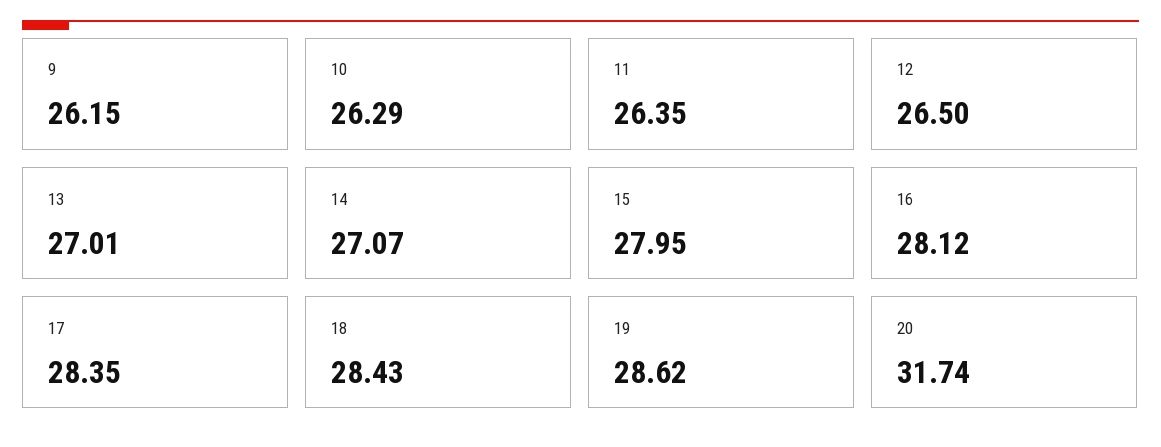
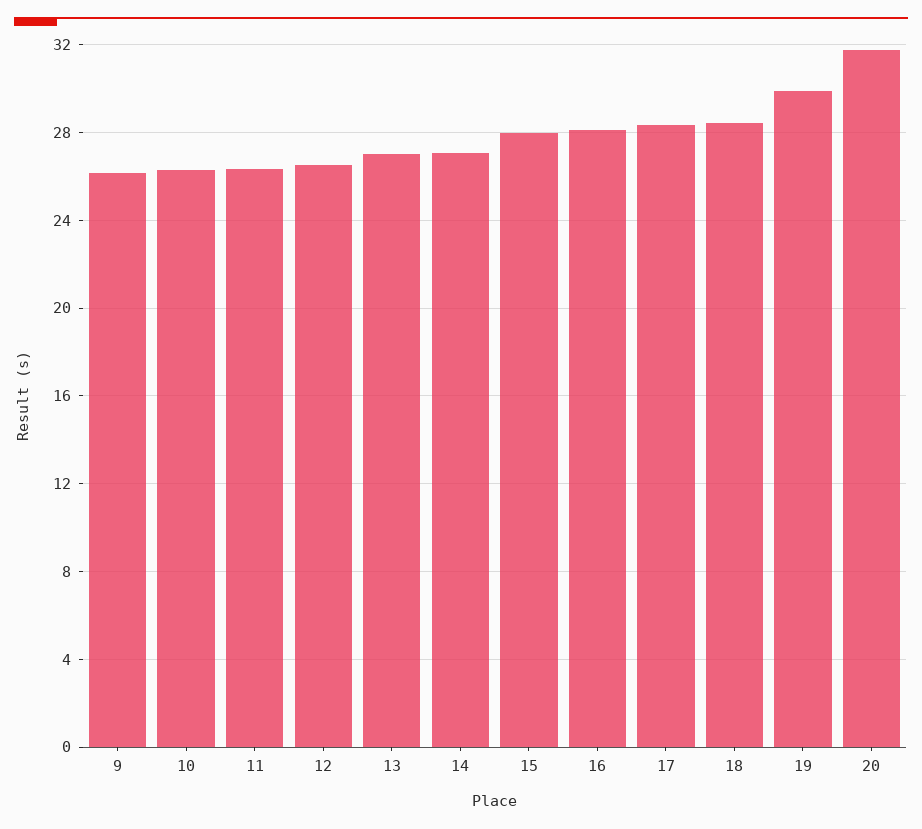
19: 28.62 -> 30

